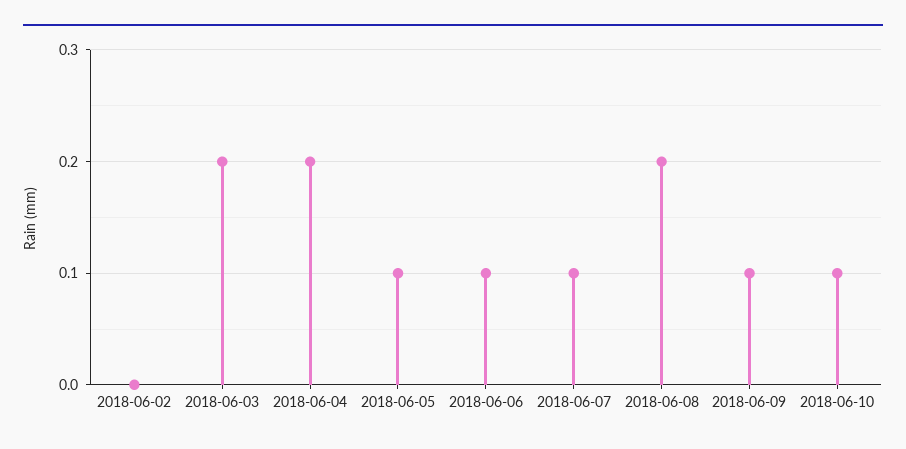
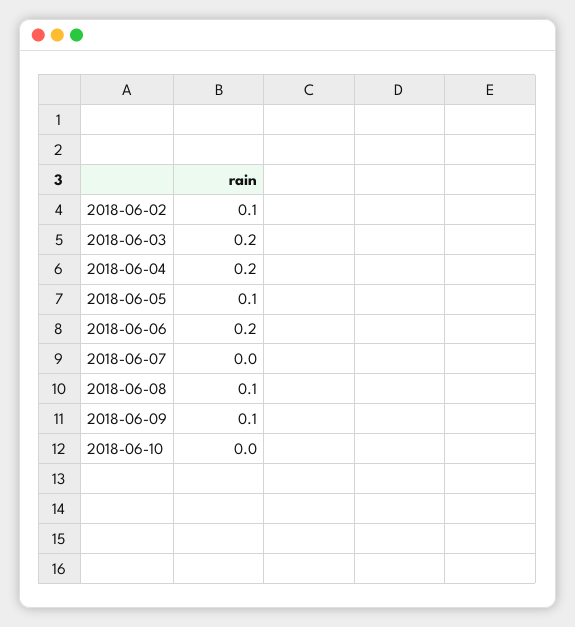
2018-06-02: 0 -> 0.1
2018-06-06: 0.1 -> 0.2
2018-06-07: 0.1 -> 0
2018-06-08: 0.2 -> 0.1
2018-06-10: 0.1 -> 0

